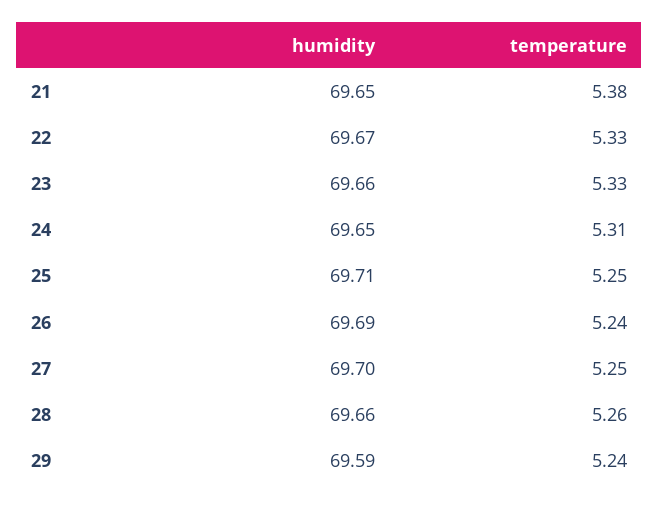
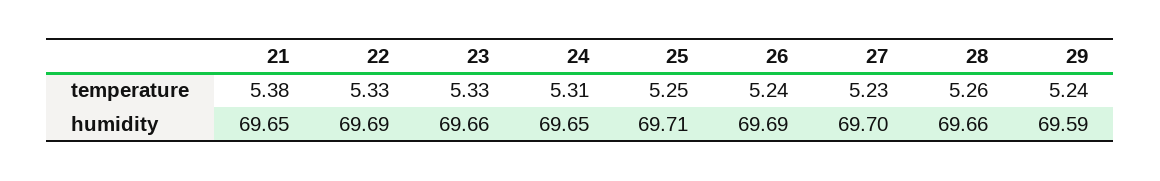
humidity, 22: 69.67 -> 69.69
temperature, 27: 5.25 -> 5.23

